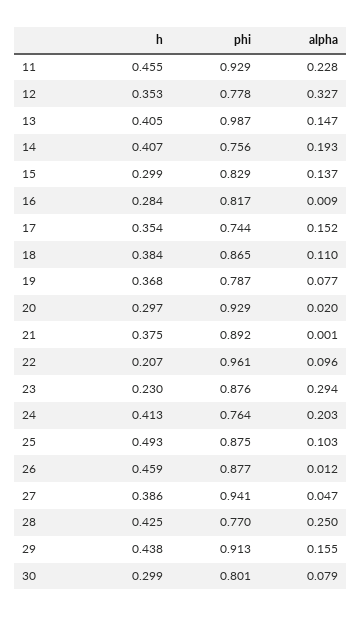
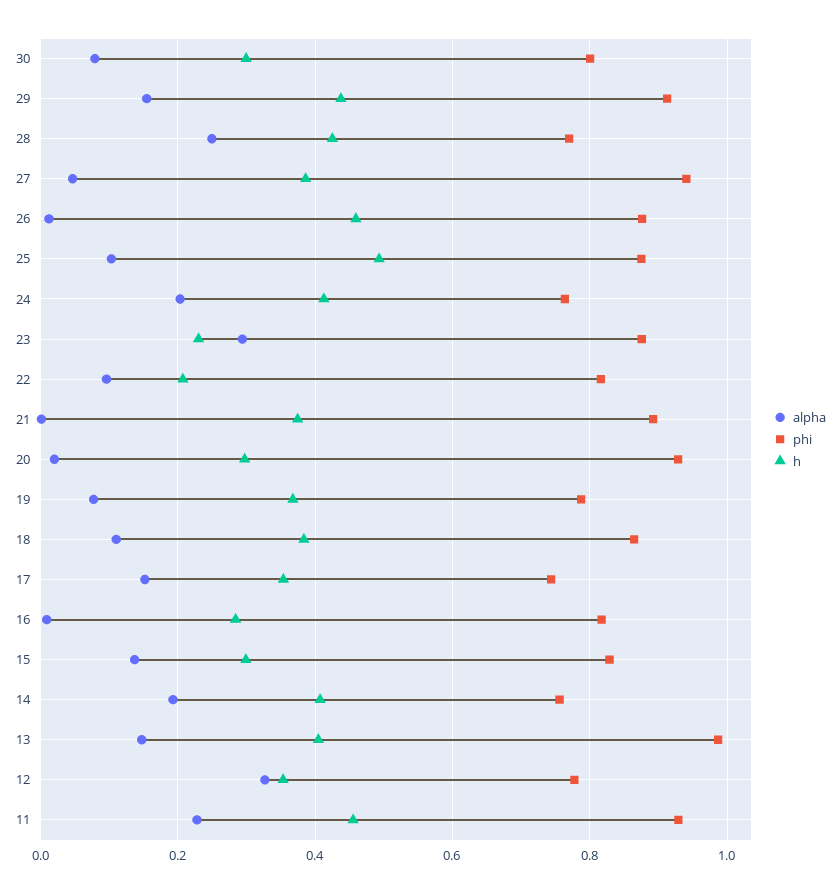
phi, 22: 0.961 -> 0.82

